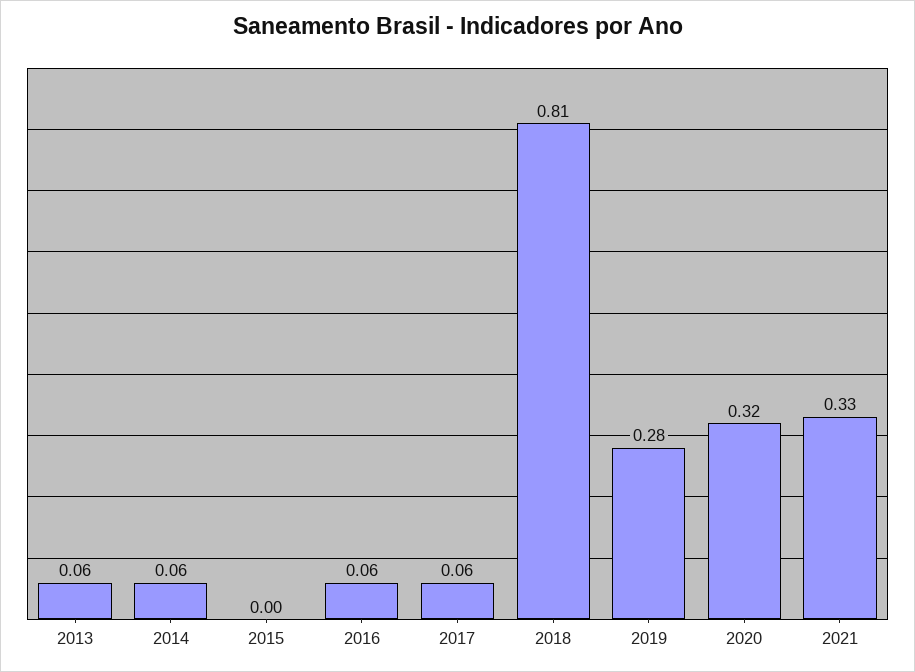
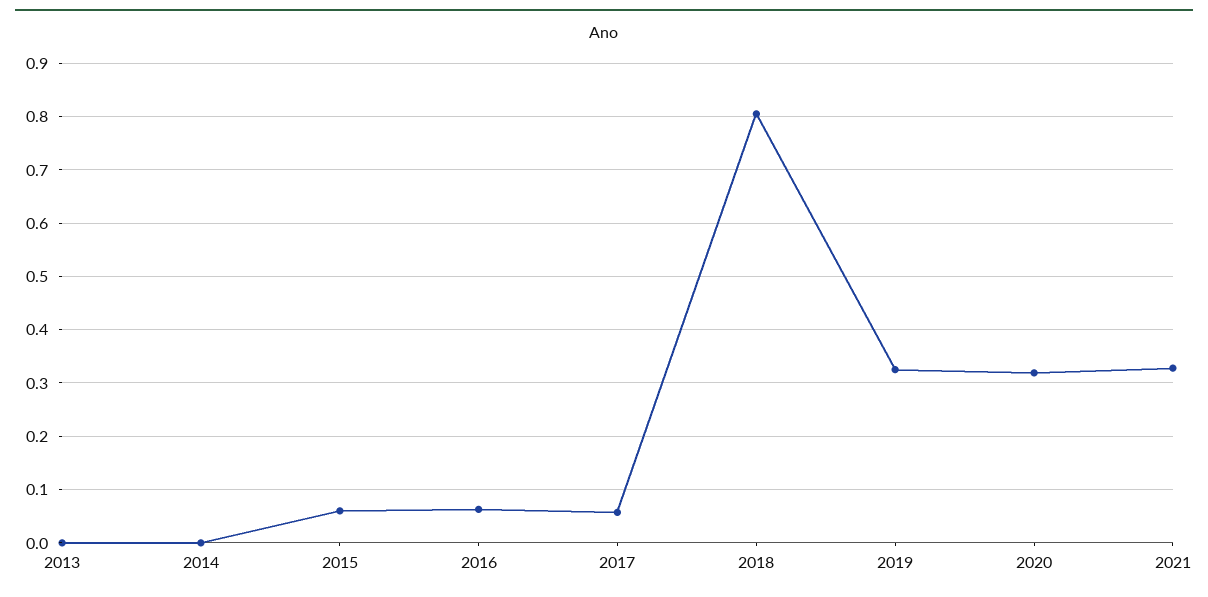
2013: 0.06 -> 0
2014: 0.06 -> 0
2015: 0 -> 0.06
2019: 0.28 -> 0.32

